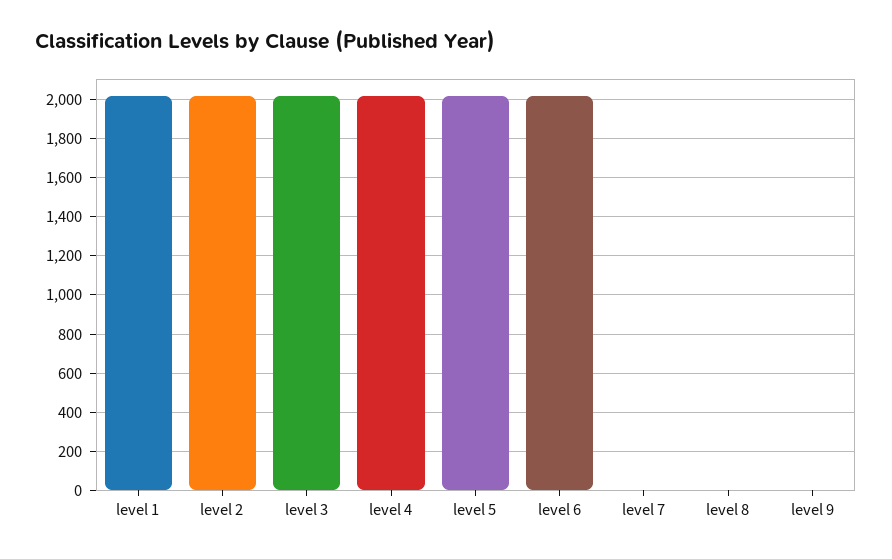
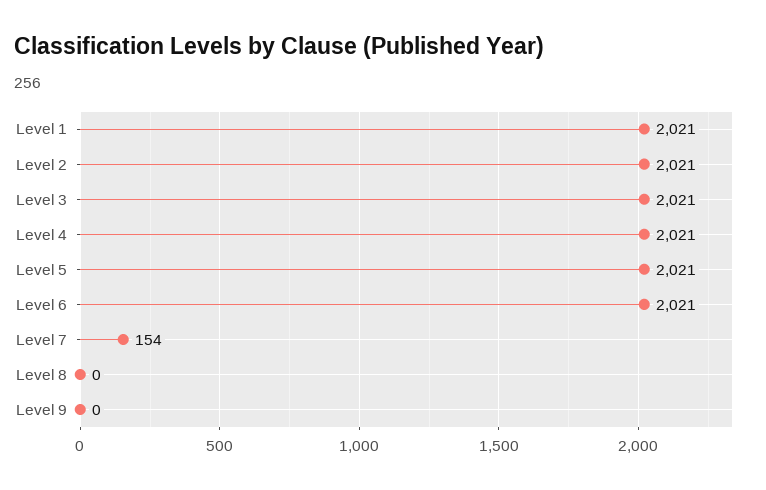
level 7: 0 -> 154

